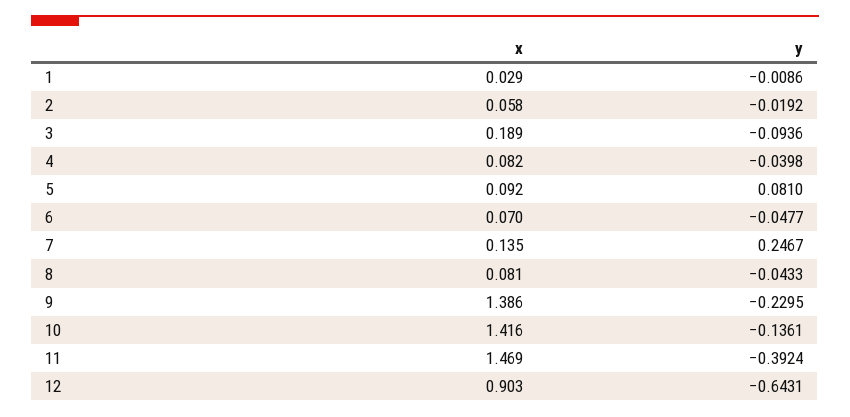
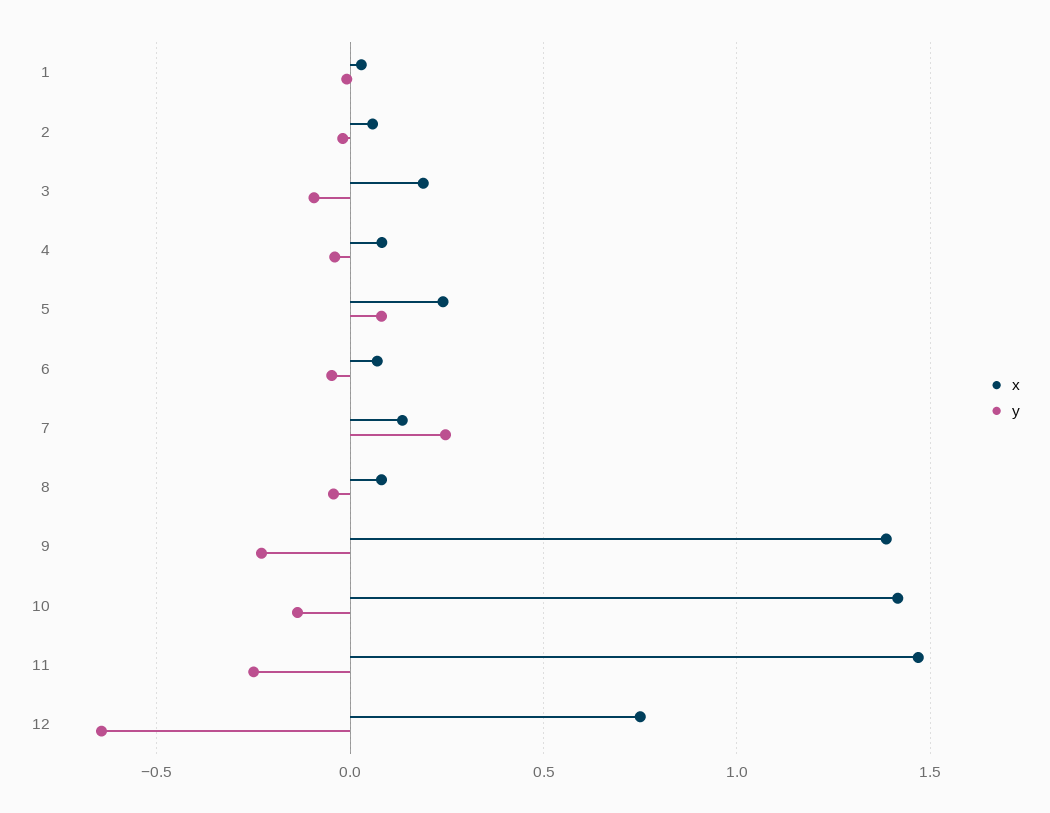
x, 5: 0.092 -> 0.25
y, 11: -0.3924 -> -0.25
x, 12: 0.903 -> 0.75

